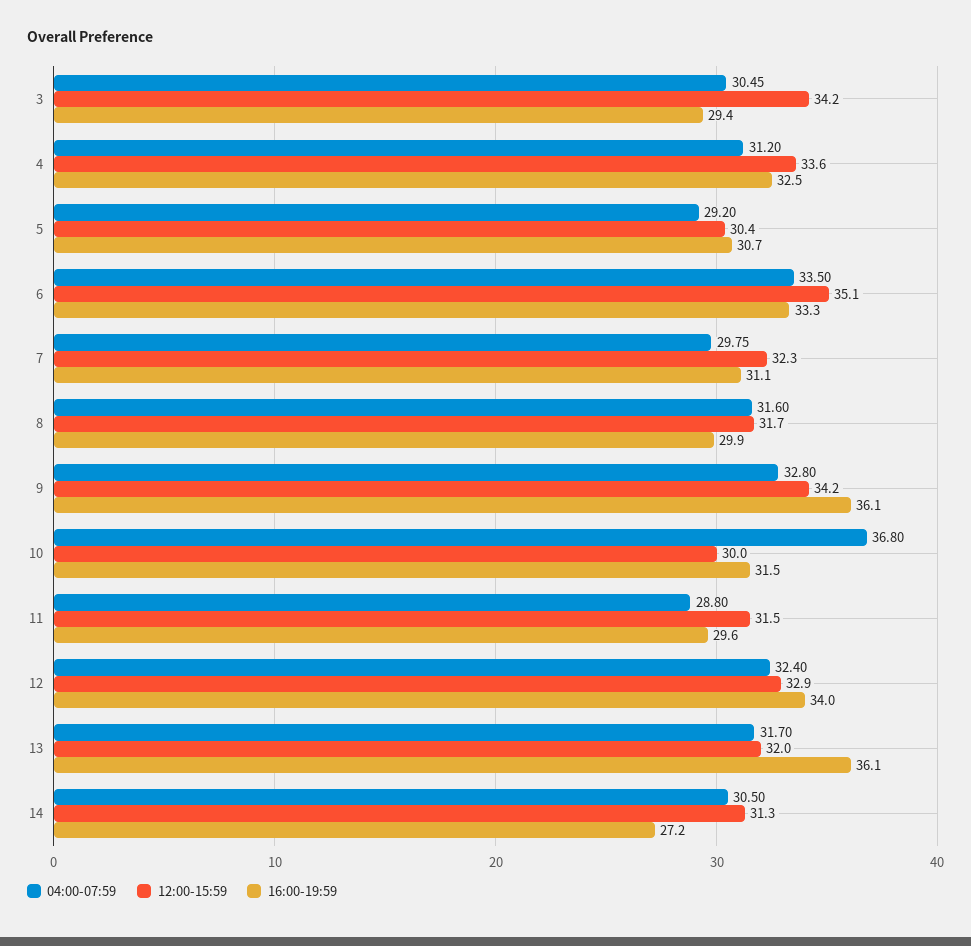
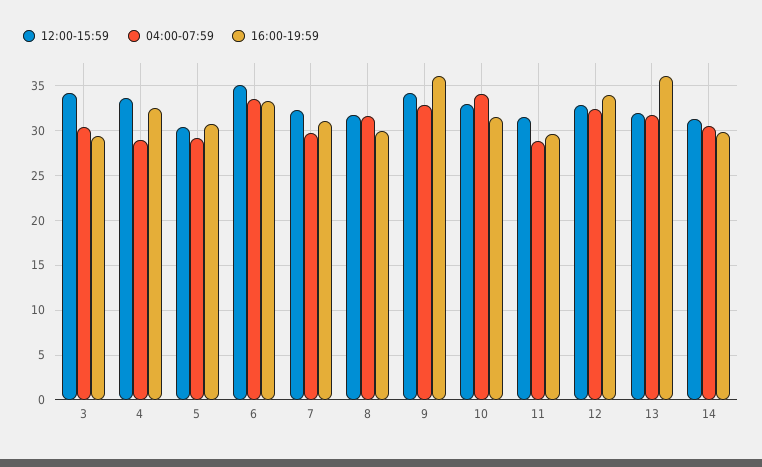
04:00-07:59, 4: 31.2 -> 29
04:00-07:59, 10: 36.8 -> 34
12:00-15:59, 10: 30 -> 33
16:00-19:59, 14: 27.2 -> 30

